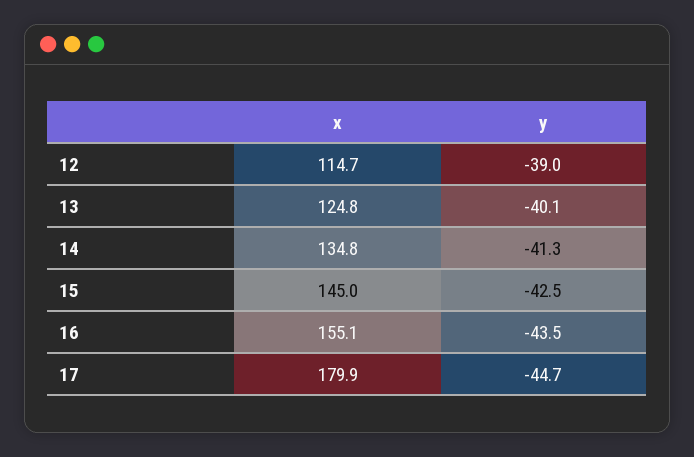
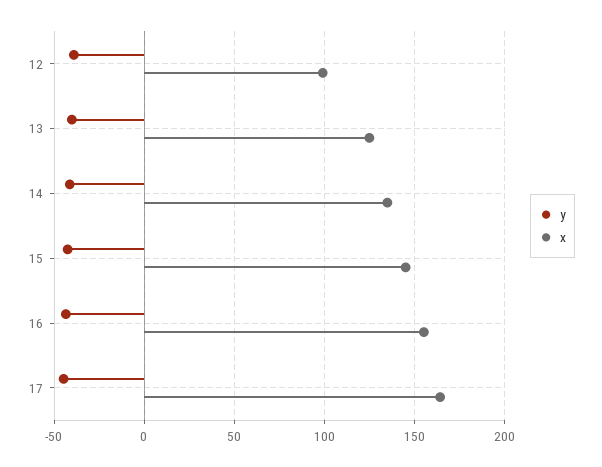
x, 12: 114.7 -> 100
x, 17: 179.9 -> 165

